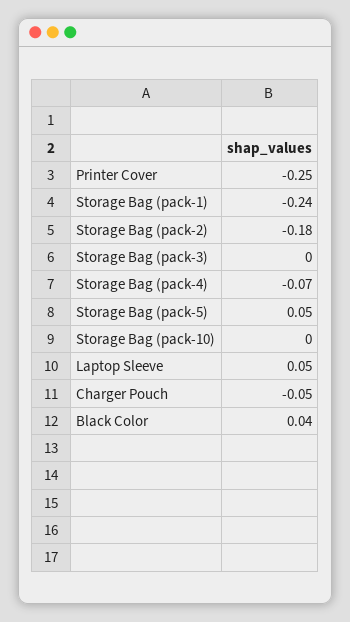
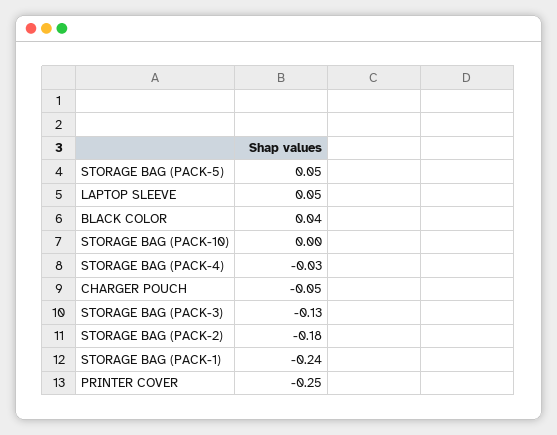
Storage Bag (pack-3): 0 -> -0.13
Storage Bag (pack-4): -0.07 -> -0.03

